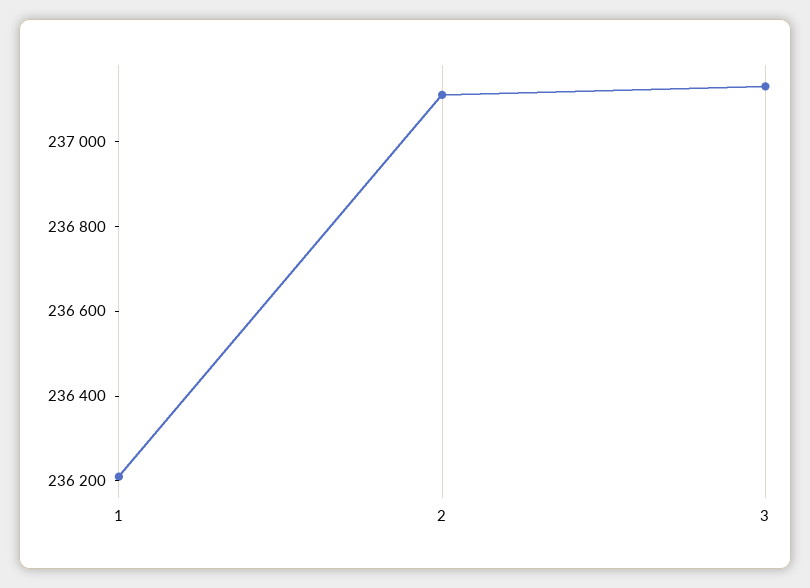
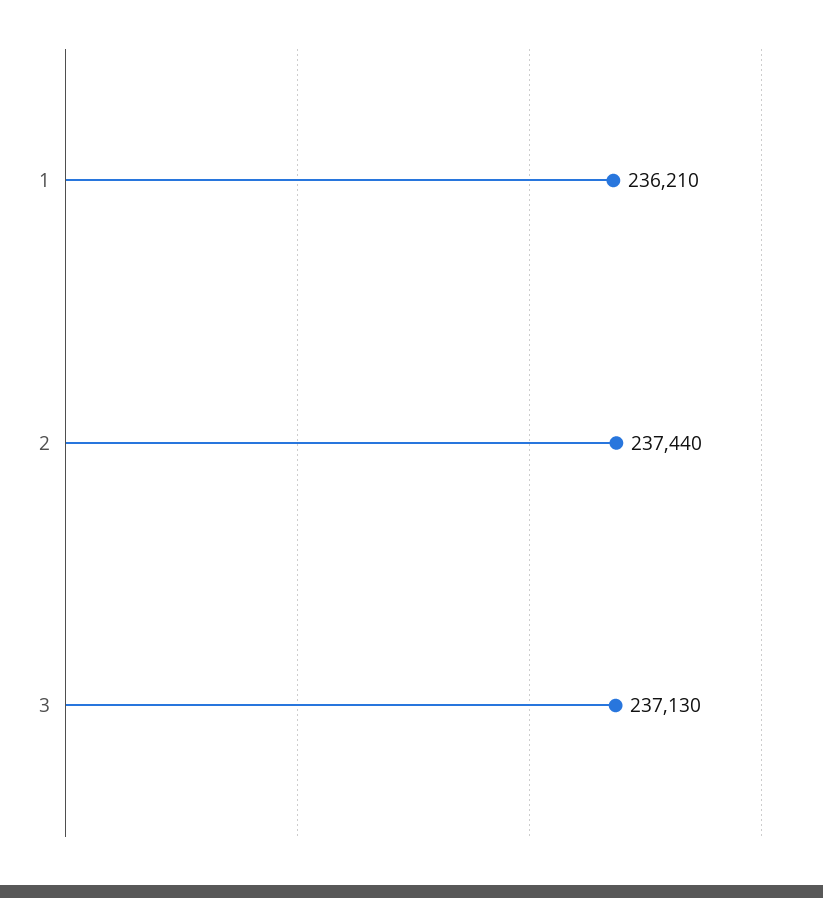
2: 237100 -> 237440

